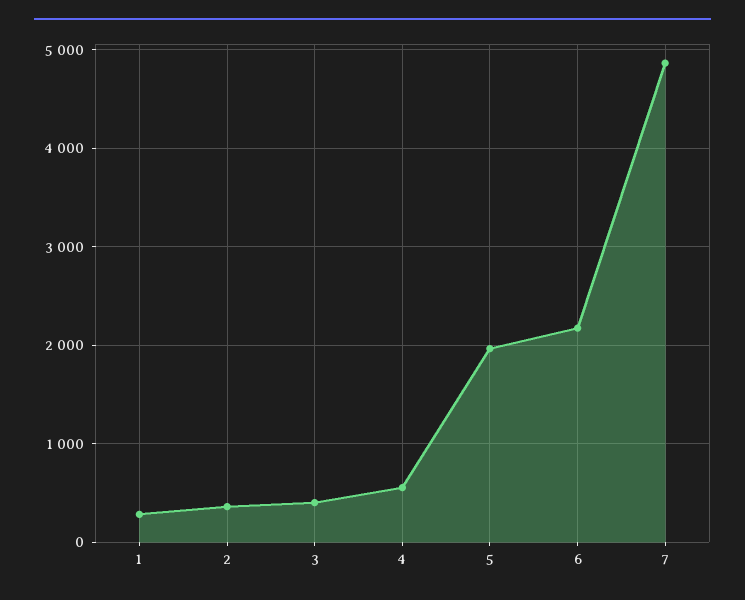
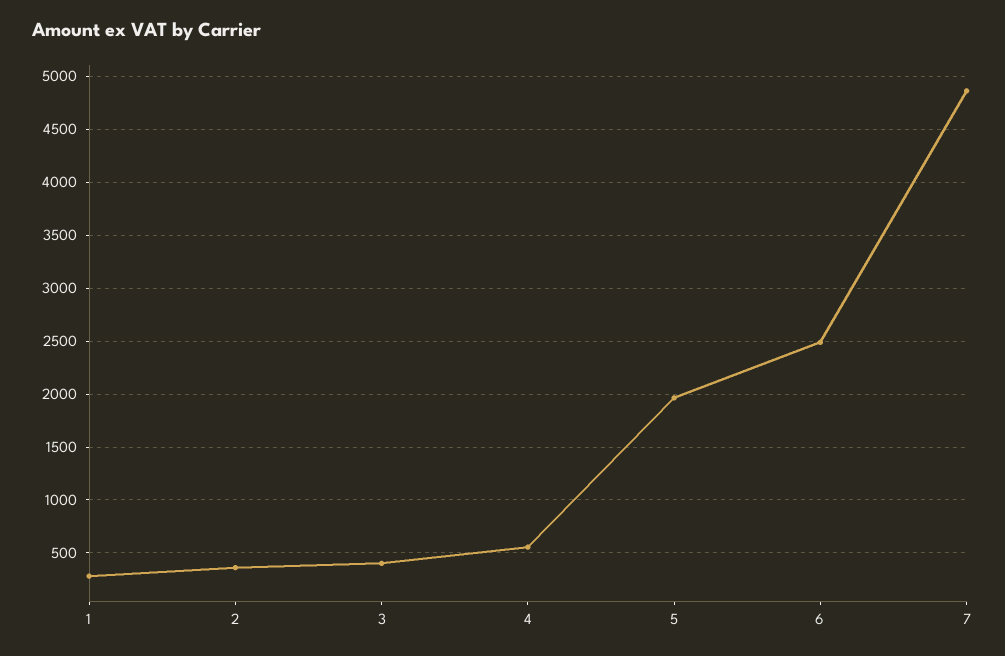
6: 2200 -> 2500

